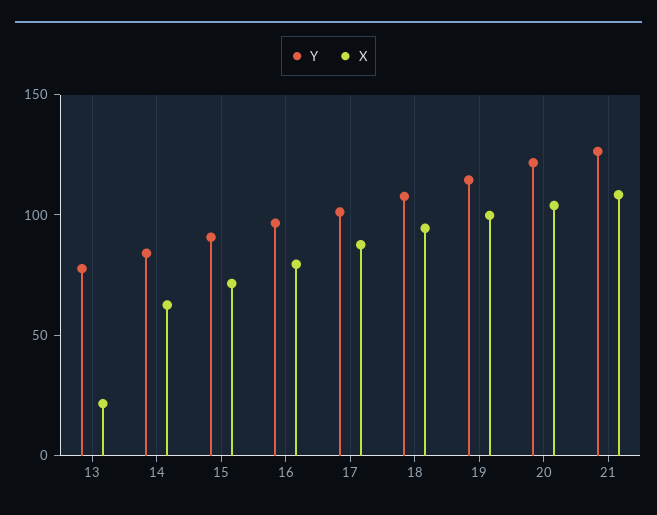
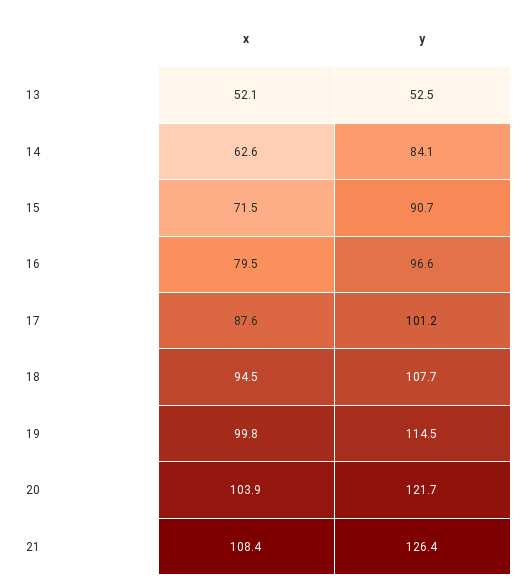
Y, 13: 80 -> 52.5
X, 13: 20 -> 52.1

